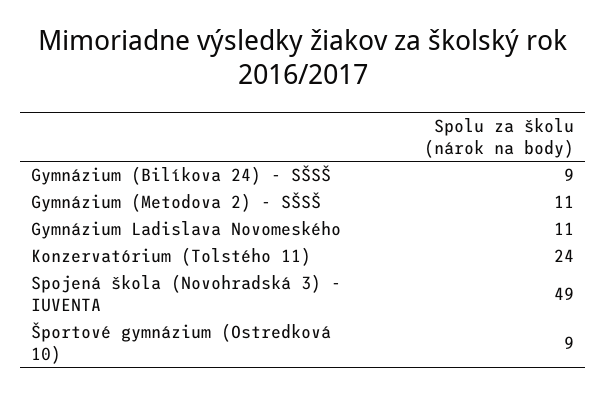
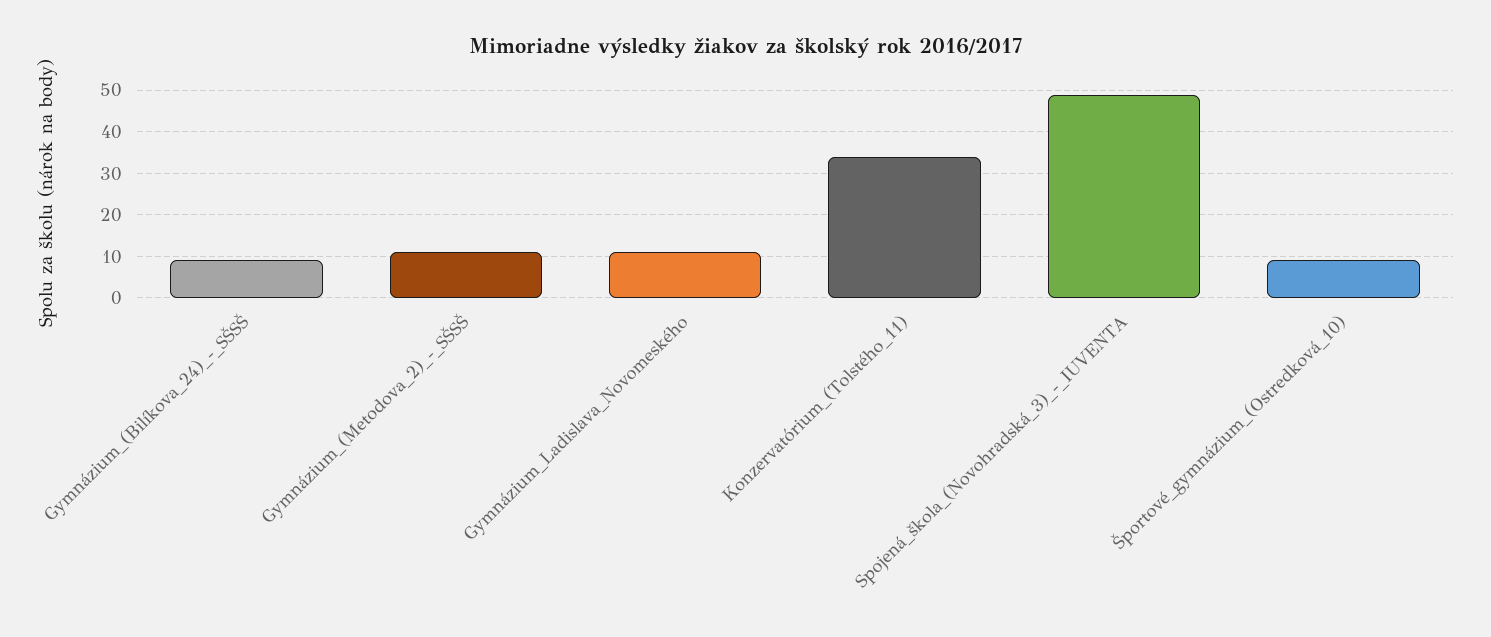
Konzervatórium (Tolstého 11): 24 -> 34

